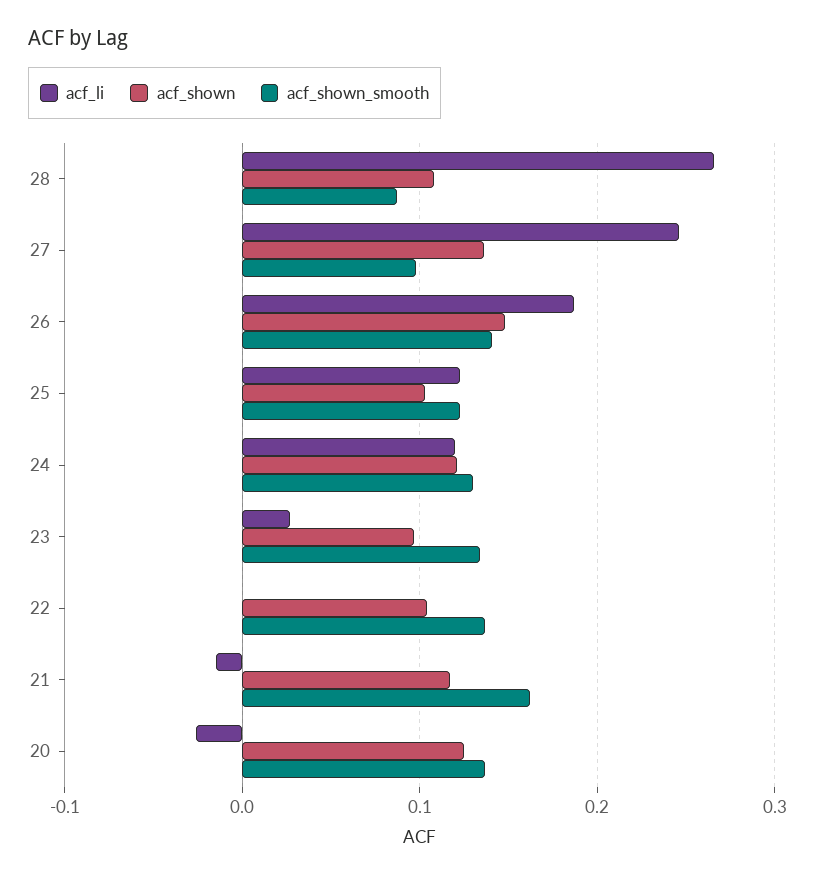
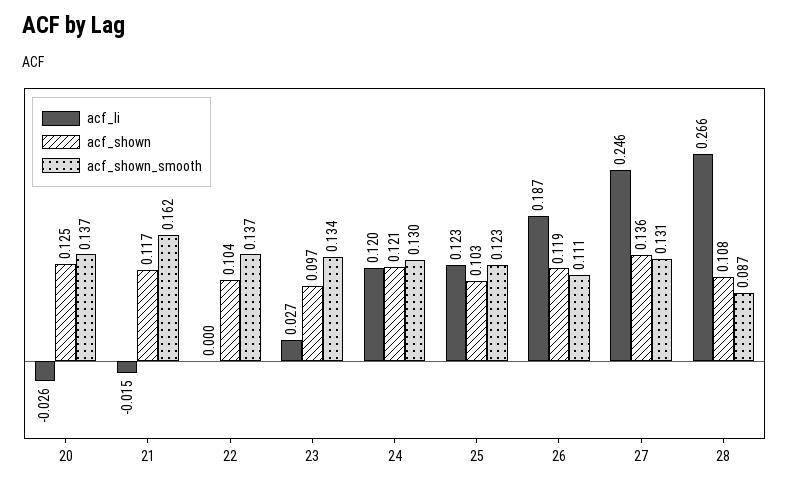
acf_shown_smooth, 27: 0.1 -> 0.131
acf_shown, 26: 0.15 -> 0.119
acf_shown_smooth, 26: 0.14 -> 0.111

